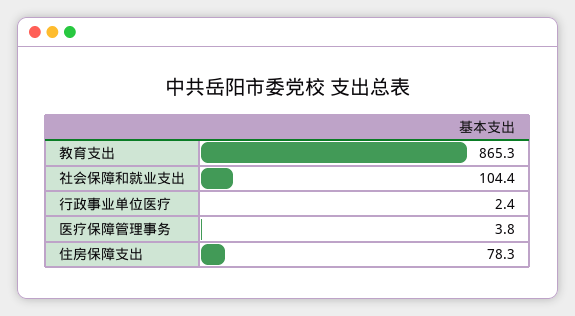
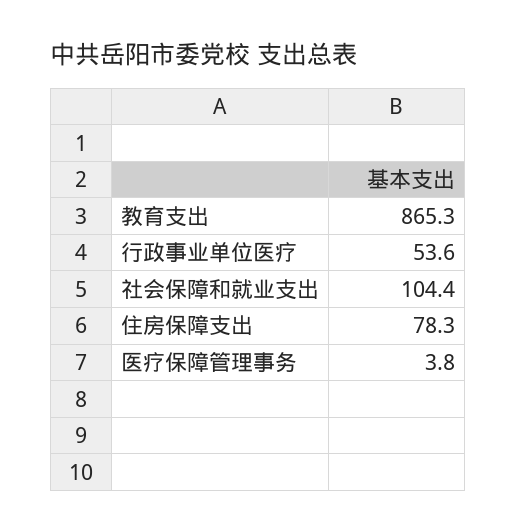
行政事业单位医疗: 2.4 -> 53.6

